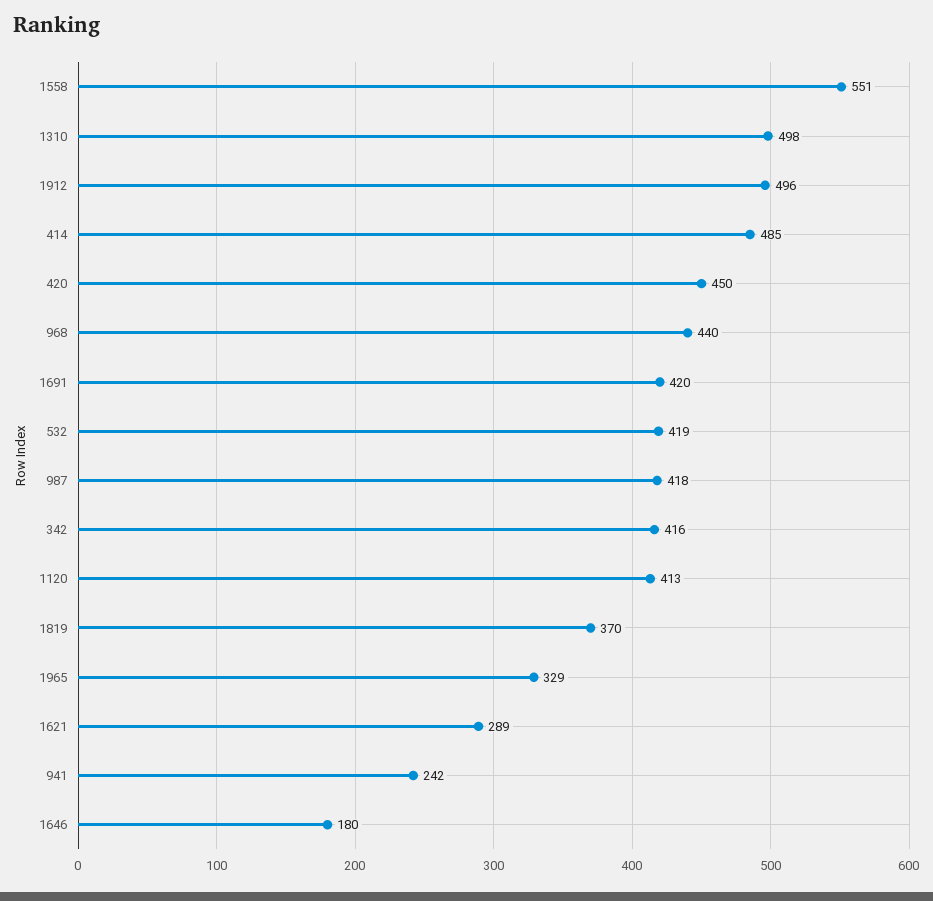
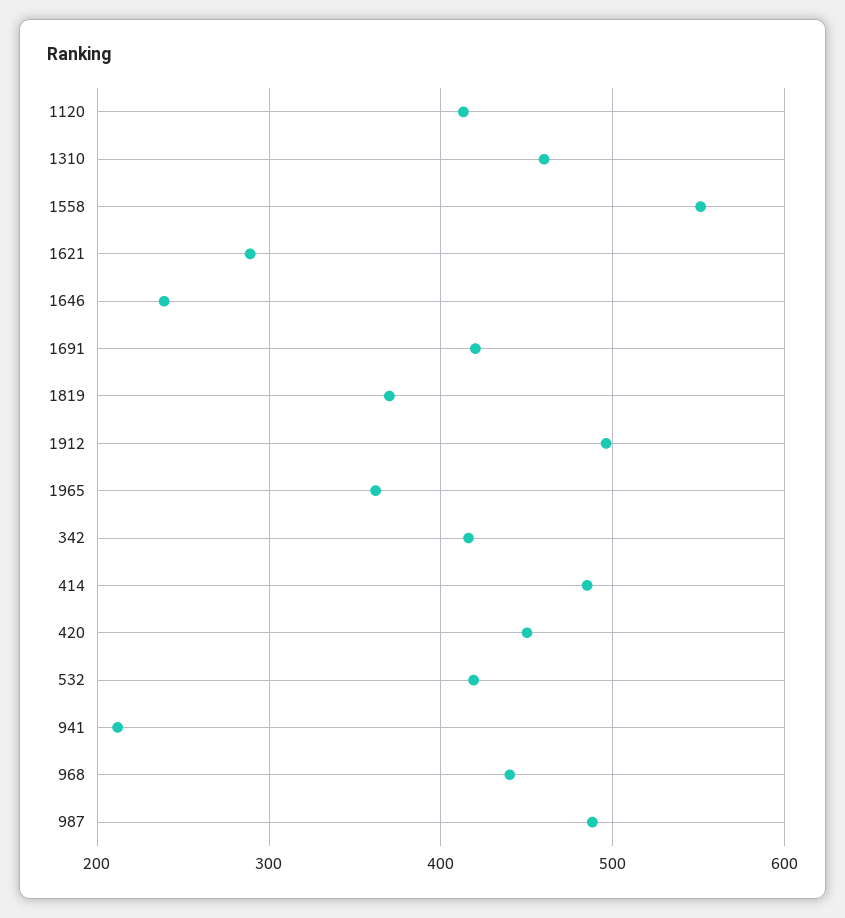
1310: 498 -> 460
987: 418 -> 490
1965: 329 -> 360
941: 242 -> 210
1646: 180 -> 240

